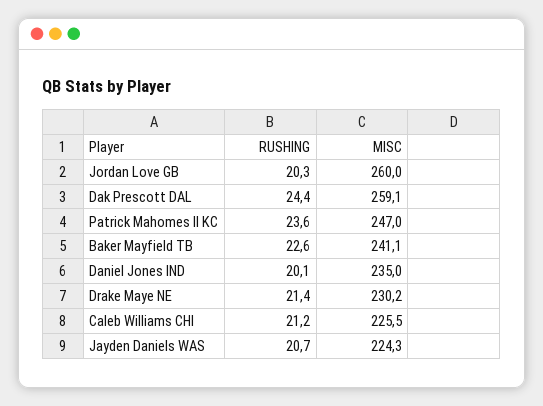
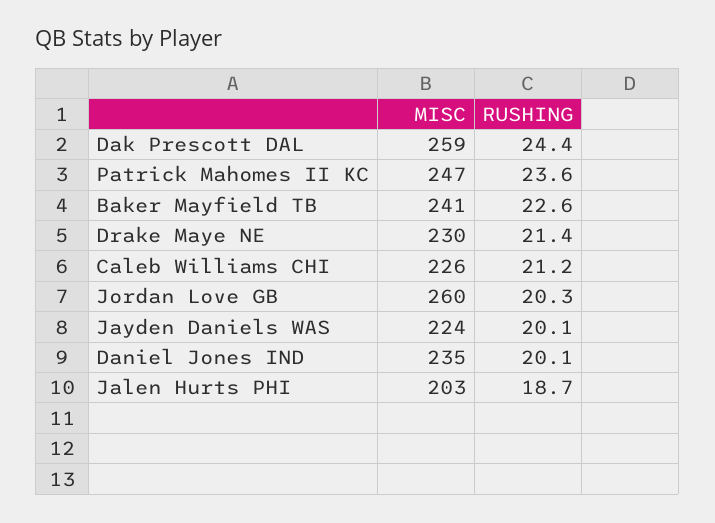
RUSHING, Jayden Daniels WAS: 20.7 -> 20.1
MISC, Jalen Hurts PHI: none -> 203
RUSHING, Jalen Hurts PHI: none -> 18.7

